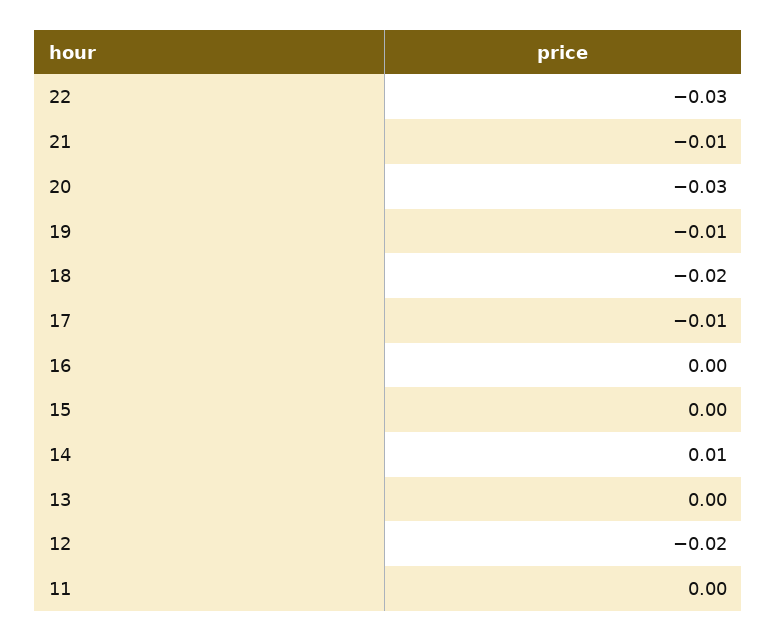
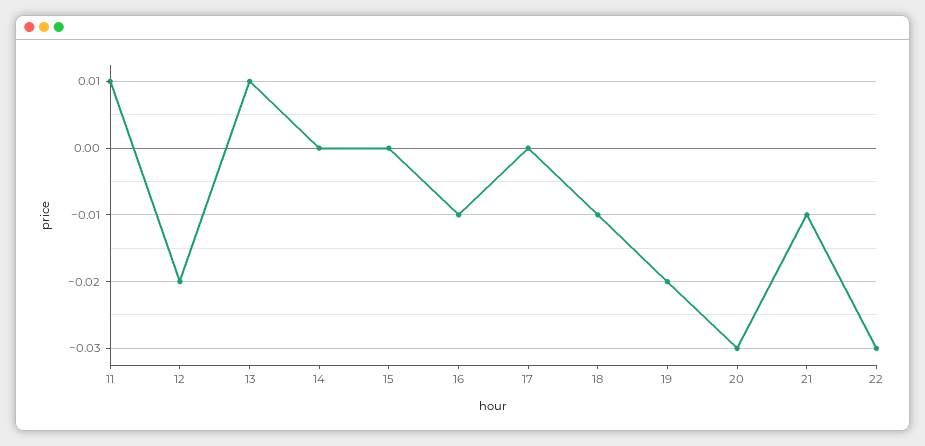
19: -0.01 -> -0.02
18: -0.02 -> -0.01
17: -0.01 -> 0
16: 0 -> -0.01
14: 0.01 -> 0
13: 0 -> 0.01
11: 0 -> 0.01

